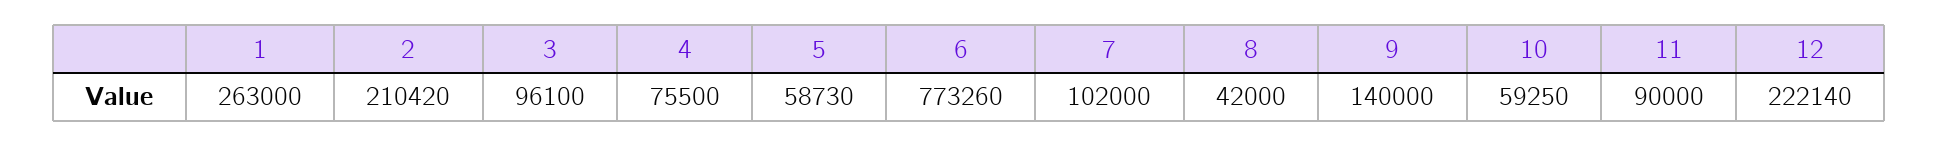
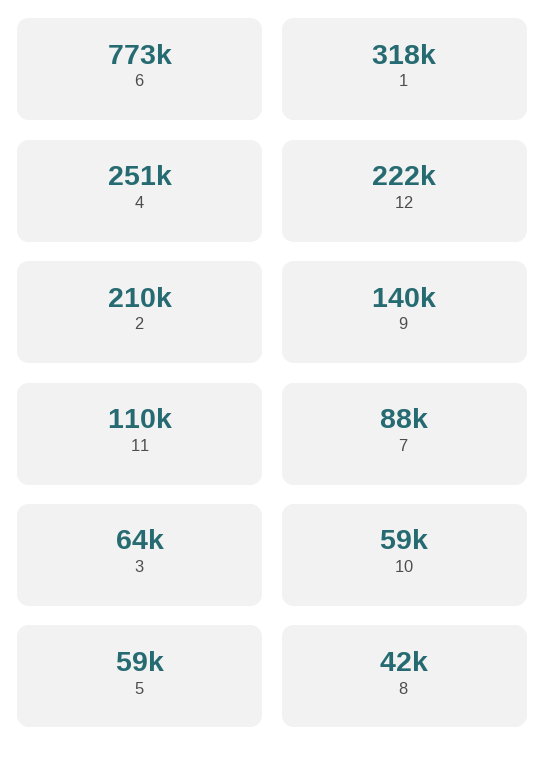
1: 263000 -> 318000
3: 96100 -> 64000
4: 75500 -> 251000
7: 102000 -> 88000
11: 90000 -> 110000

